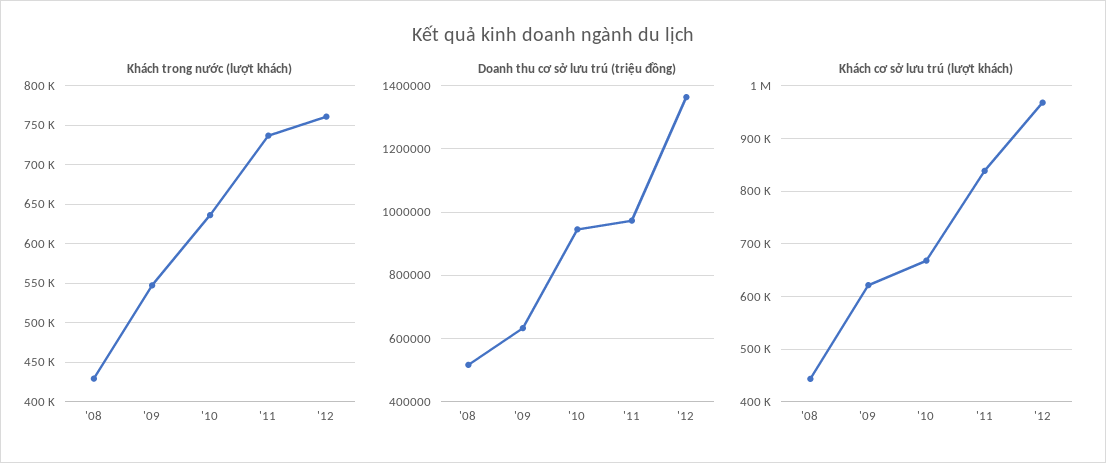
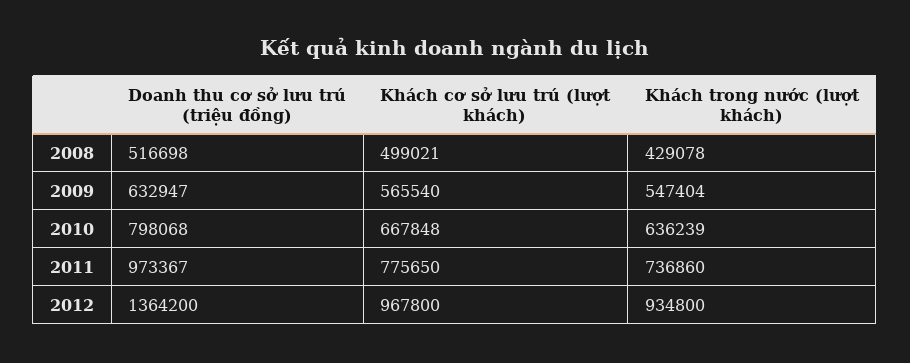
Khách trong nước (lượt khách), '12: 760000 -> 934800
Doanh thu cơ sở lưu trú (triệu đồng), '10: 940000 -> 798068
Khách cơ sở lưu trú (lượt khách), '08: 440000 -> 499021
Khách cơ sở lưu trú (lượt khách), '09: 620000 -> 565540
Khách cơ sở lưu trú (lượt khách), '11: 840000 -> 775650

